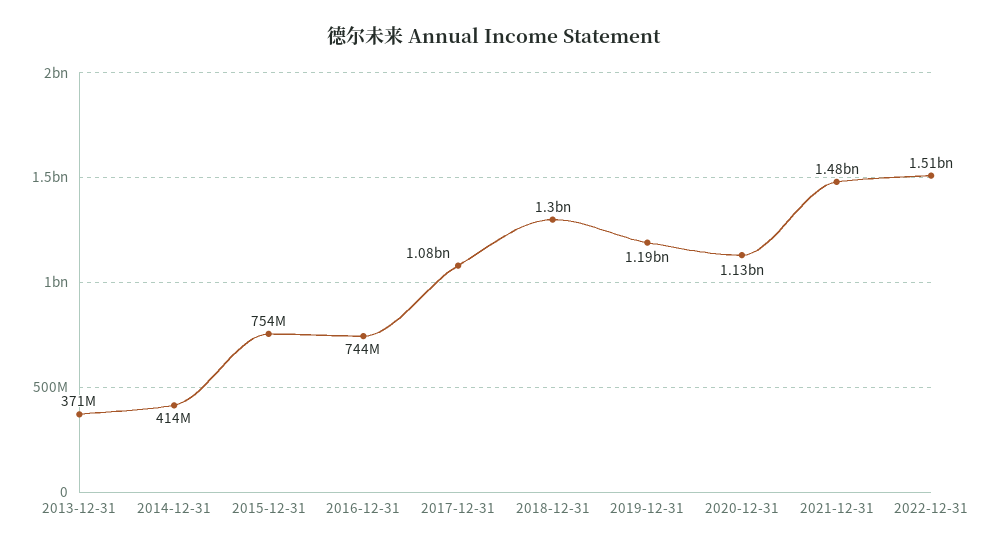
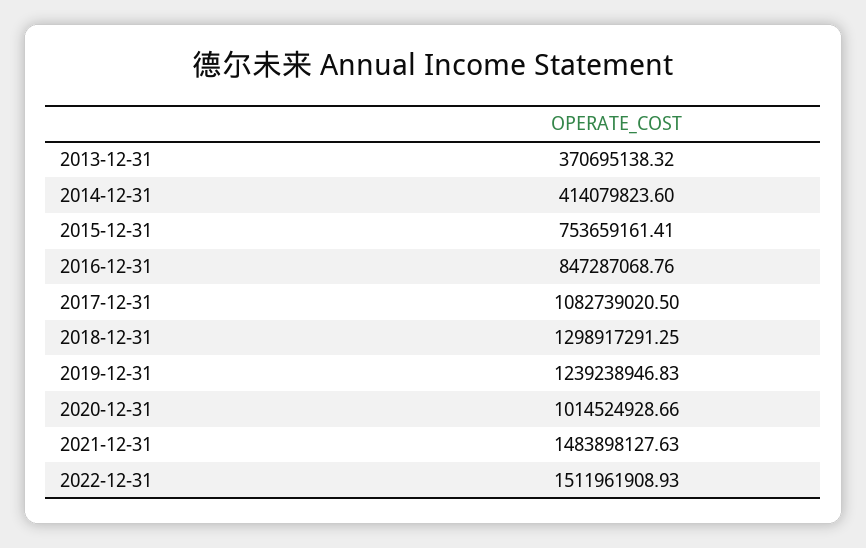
2016-12-31: 744000000 -> 847287068.76
2019-12-31: 1190000000 -> 1239238946.83
2020-12-31: 1130000000 -> 1014524928.66

